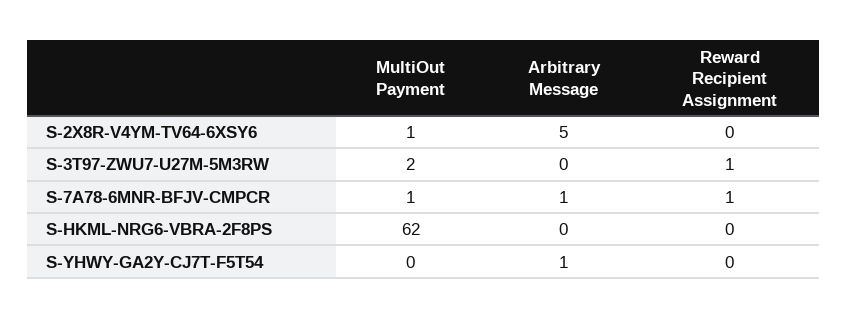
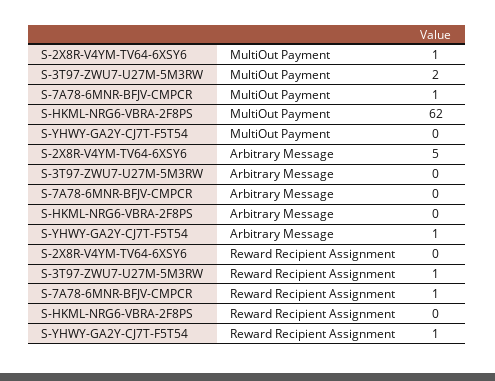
Arbitrary Message, S-7A78-6MNR-BFJV-CMPCR: 1 -> 0
Reward Recipient Assignment, S-YHWY-GA2Y-CJ7T-F5T54: 0 -> 1

